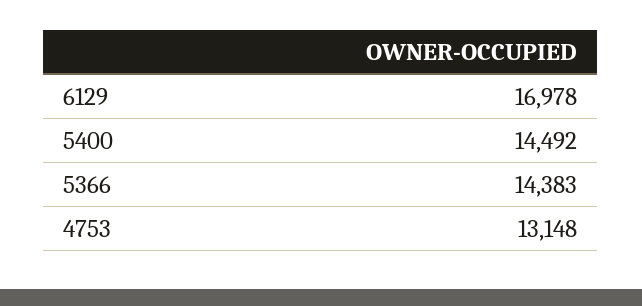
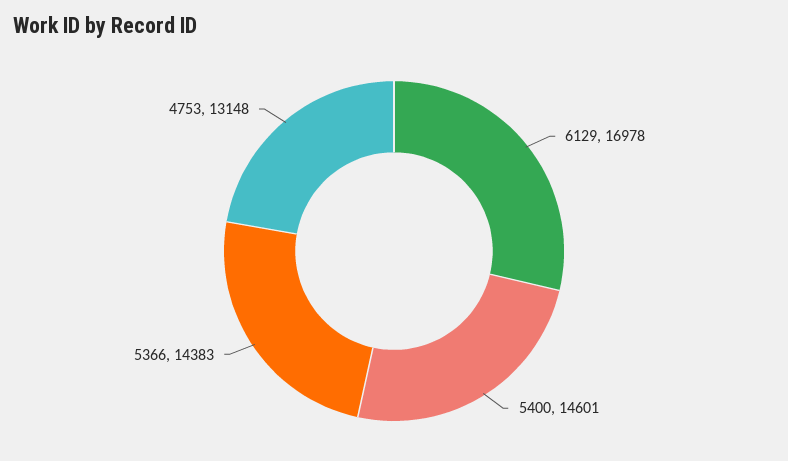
5400: 14492 -> 14601

